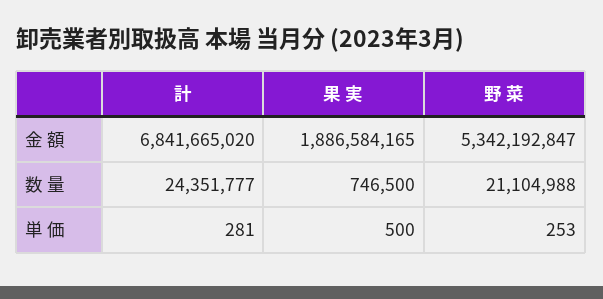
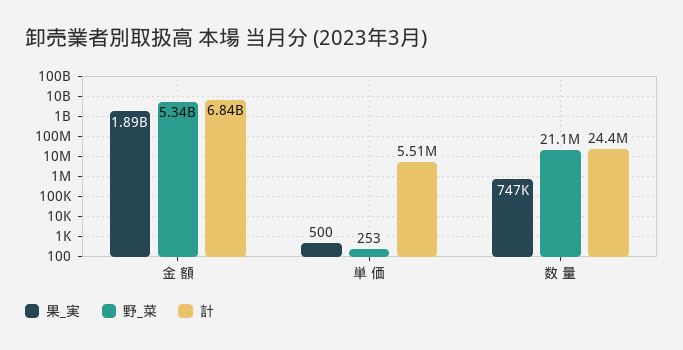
計, 単 価: 281 -> 5510000

